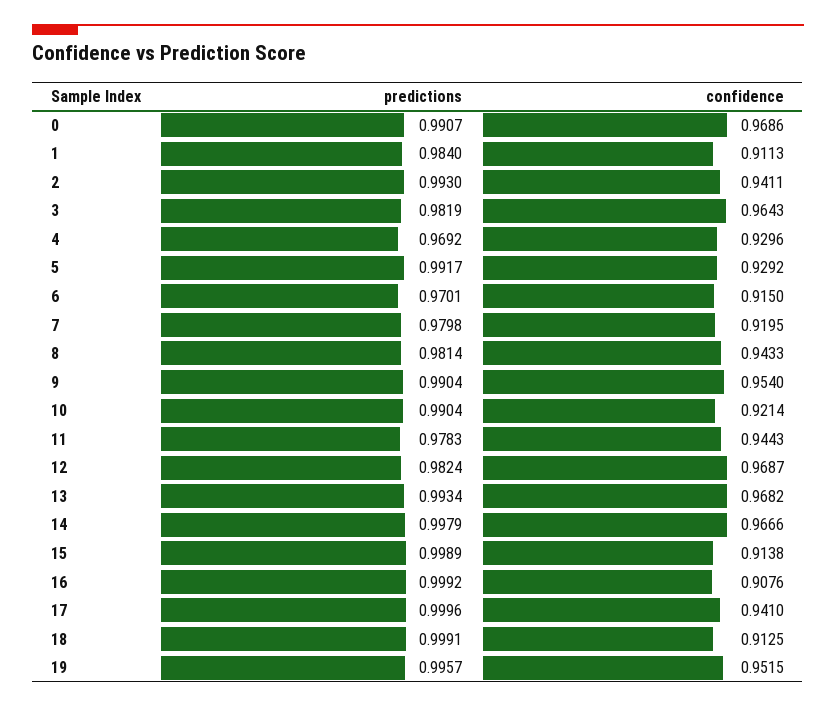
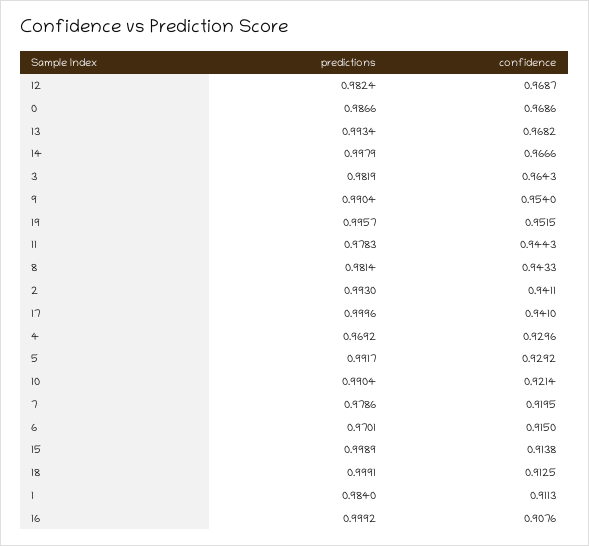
predictions, 0: 0.9907 -> 0.9866
predictions, 7: 0.9798 -> 0.9786

